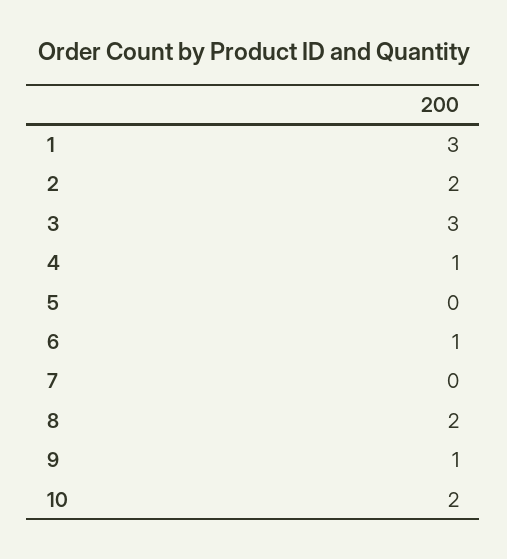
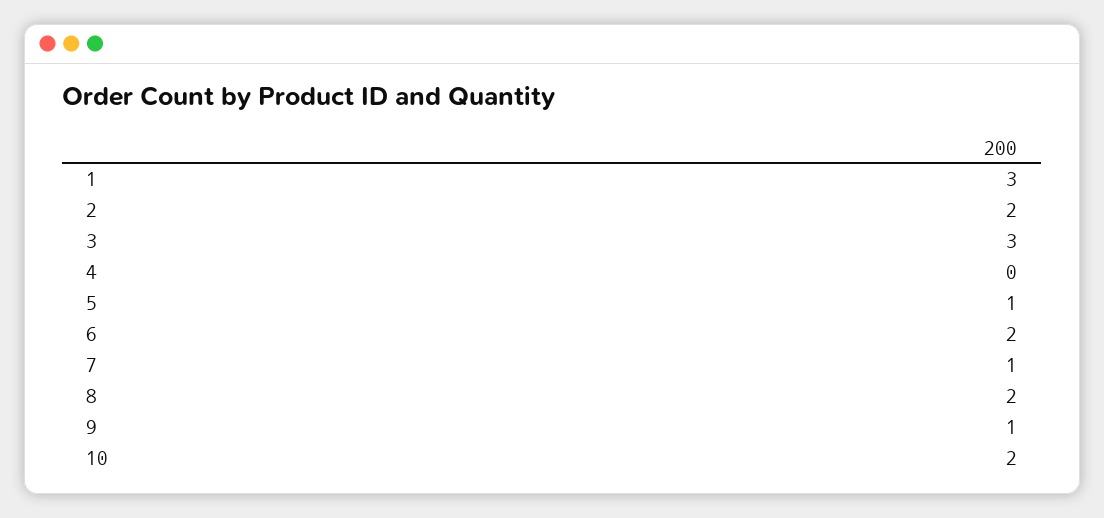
4: 1 -> 0
5: 0 -> 1
6: 1 -> 2
7: 0 -> 1

